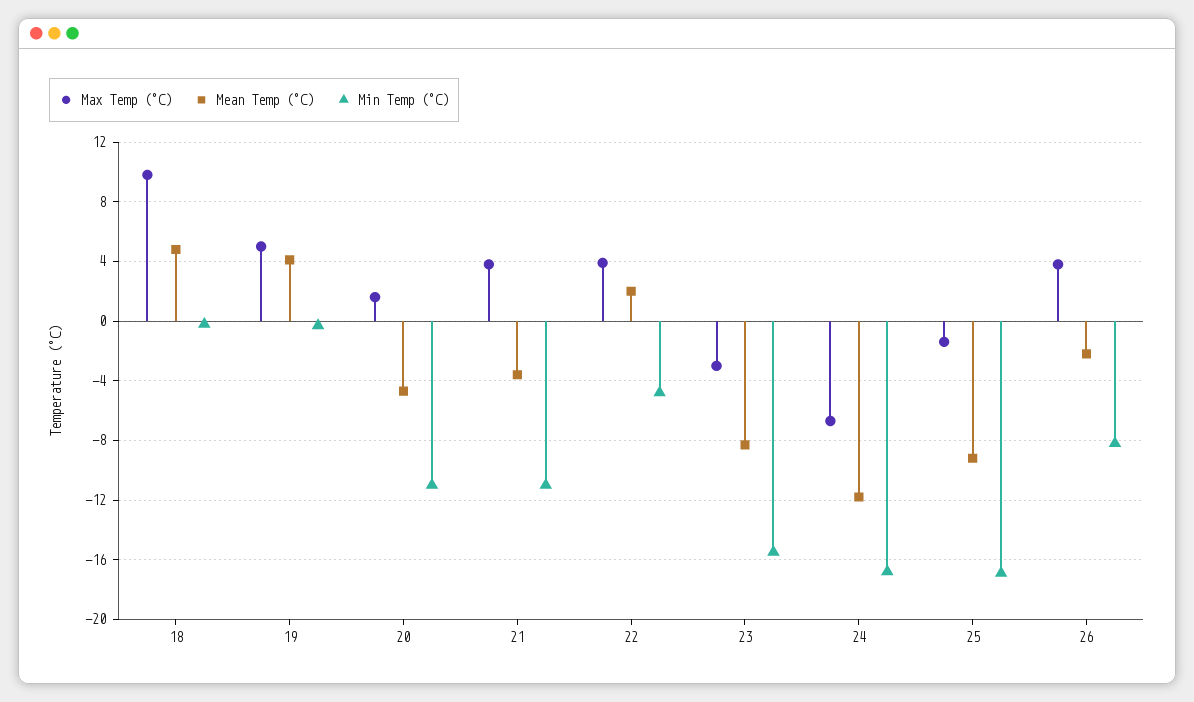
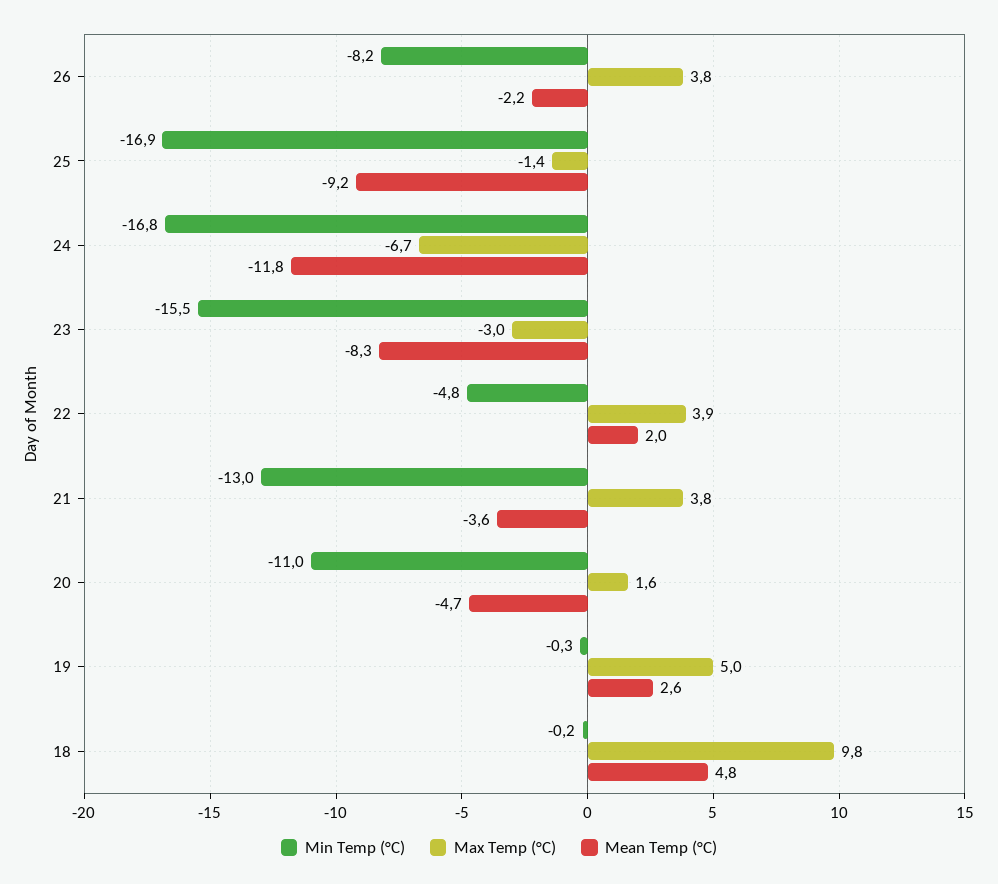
Mean Temp (°C), 19: 4 -> 2.6
Min Temp (°C), 21: -11 -> -13

